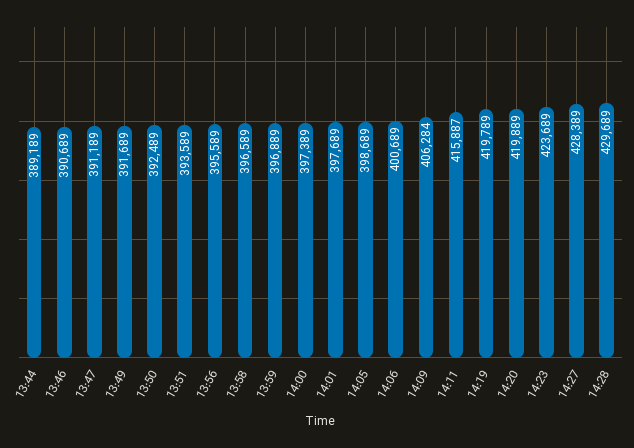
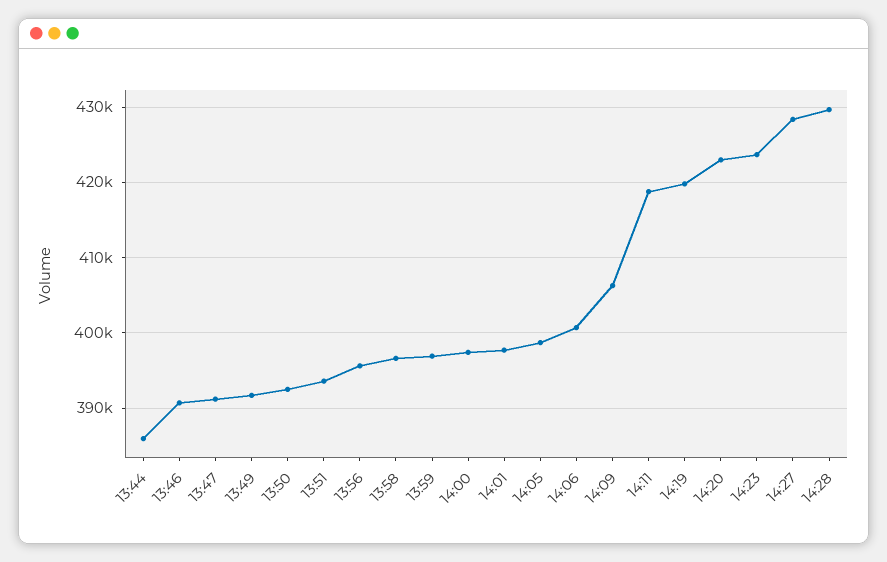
13:44: 389189 -> 386000
14:11: 415887 -> 419000
14:20: 419889 -> 423000

